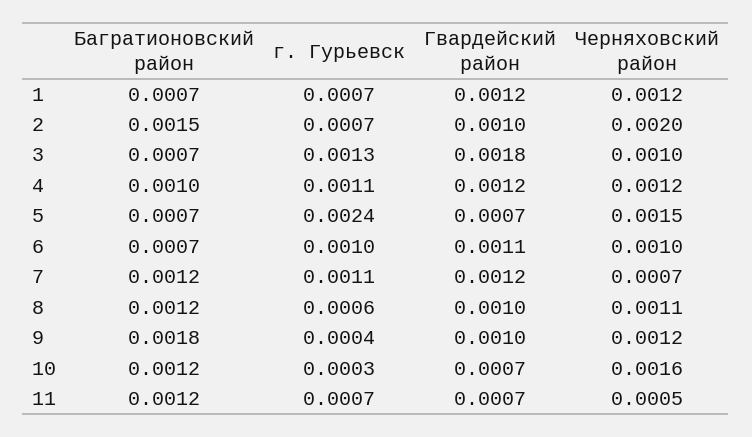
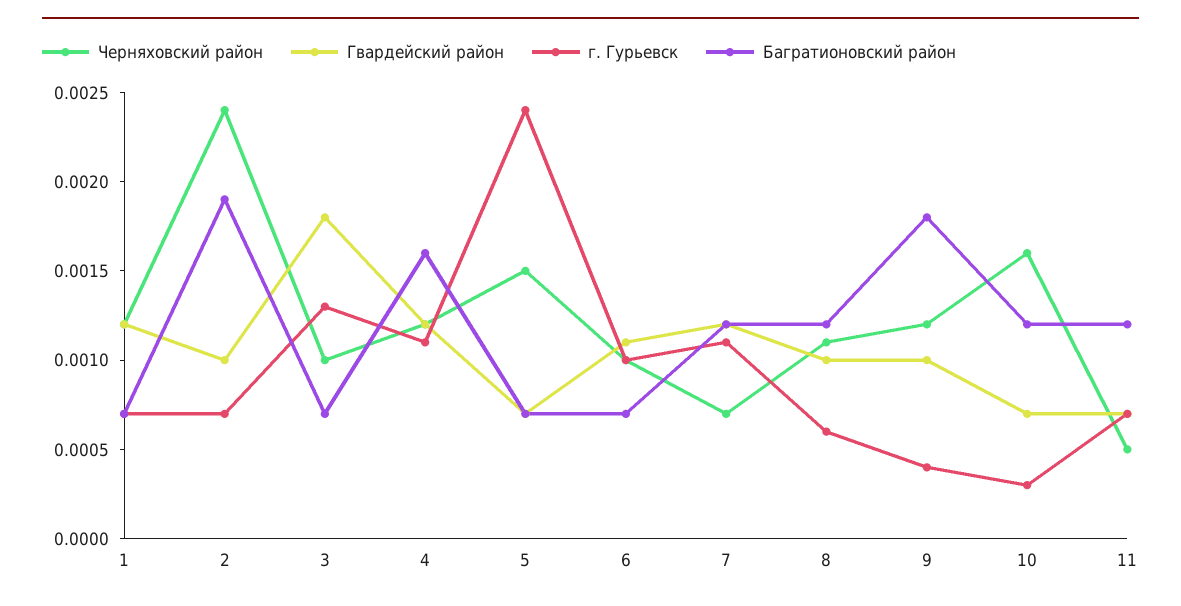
Багратионовский район, 2: 0.0015 -> 0.0019
Черняховский район, 2: 0.002 -> 0.0024
Багратионовский район, 4: 0.001 -> 0.0016

